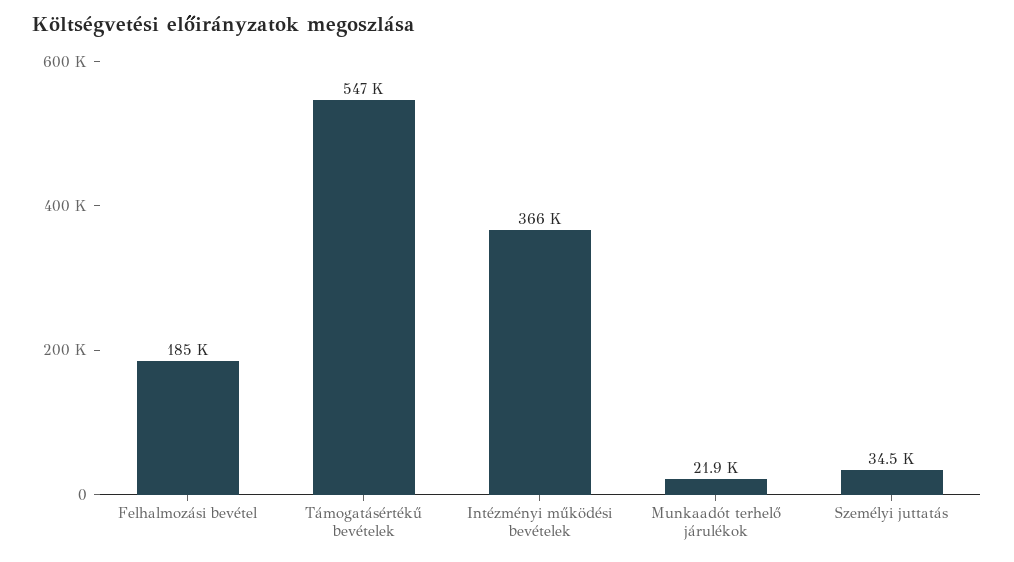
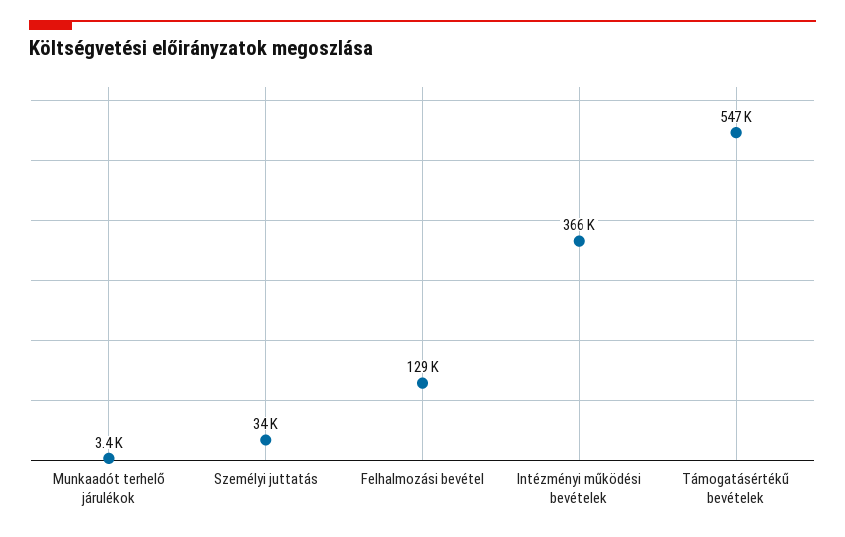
Felhalmozási bevétel: 185000 -> 129000
Munkaadót terhelő járulékok: 21900 -> 3400

